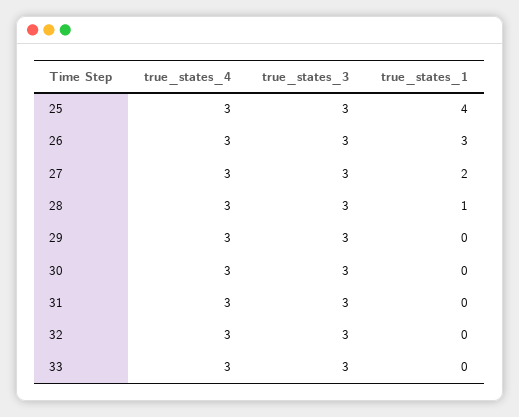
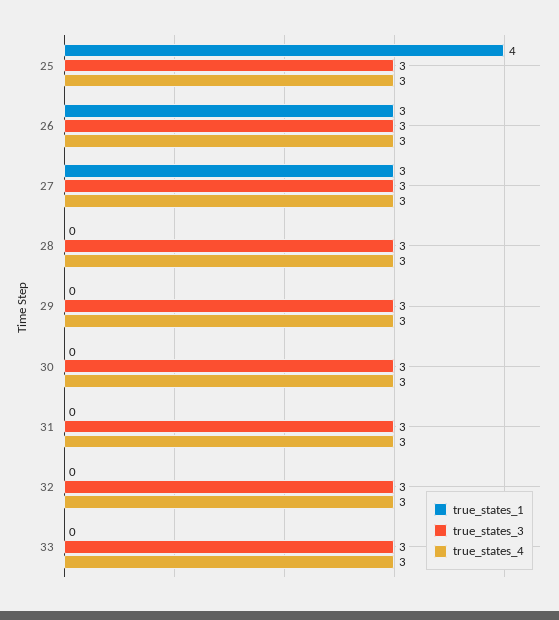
true_states_1, 27: 2 -> 3
true_states_1, 28: 1 -> 0

